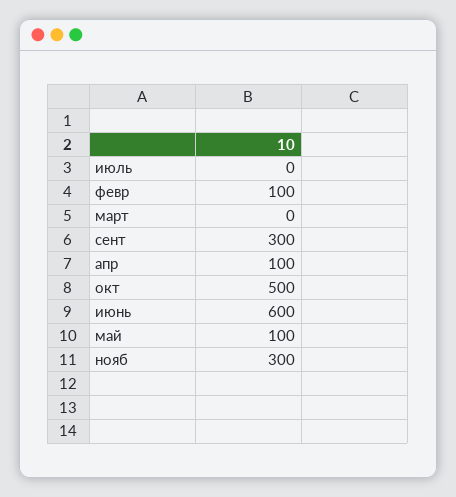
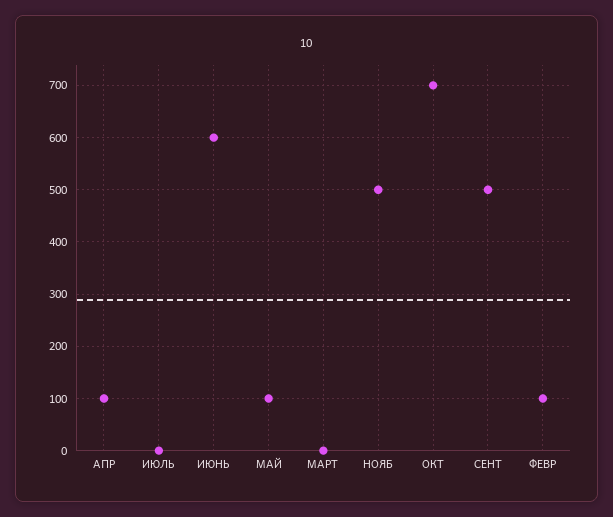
сент: 300 -> 500
окт: 500 -> 700
нояб: 300 -> 500

